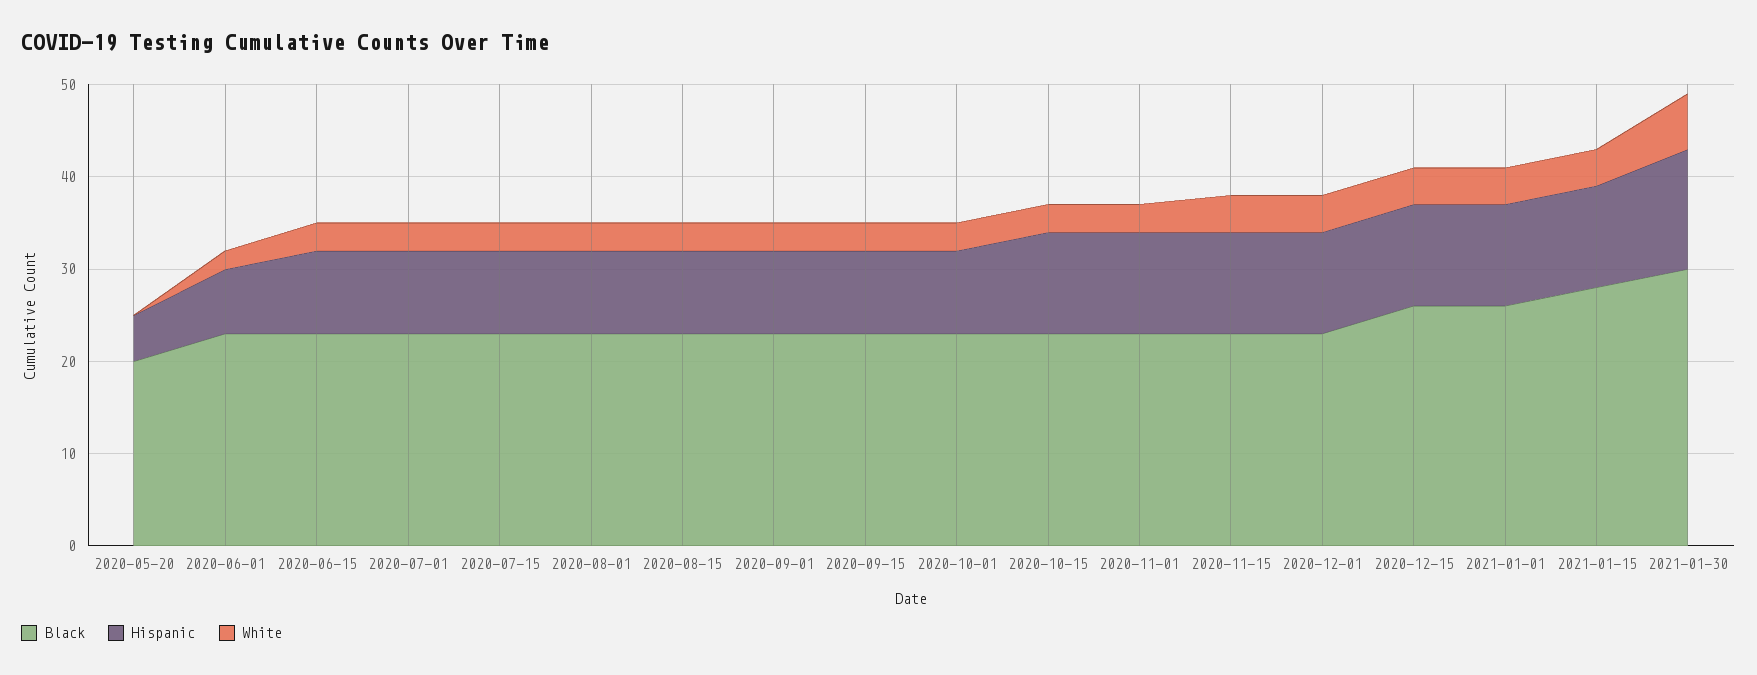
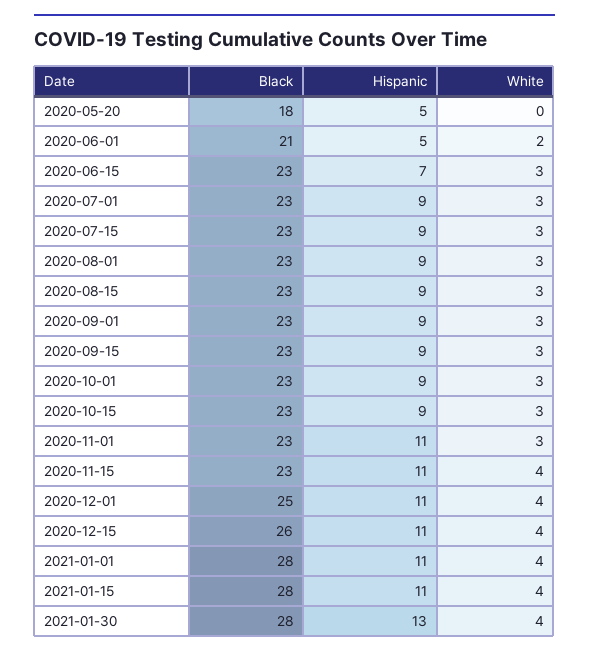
Black, 2020-05-20: 20 -> 18
Black, 2020-06-01: 23 -> 21
Hispanic, 2020-06-01: 7 -> 5
Hispanic, 2020-06-15: 9 -> 7
Hispanic, 2020-10-15: 11 -> 9
Black, 2020-12-01: 23 -> 25
Black, 2021-01-01: 26 -> 28
Black, 2021-01-30: 30 -> 28
White, 2021-01-30: 6 -> 4

